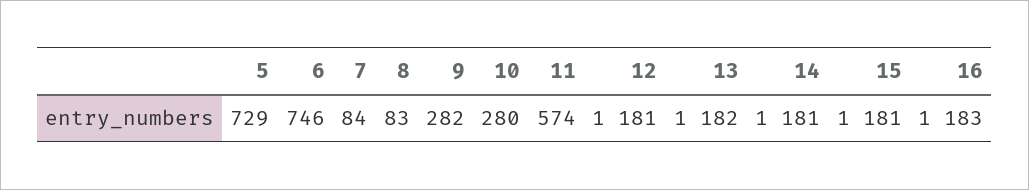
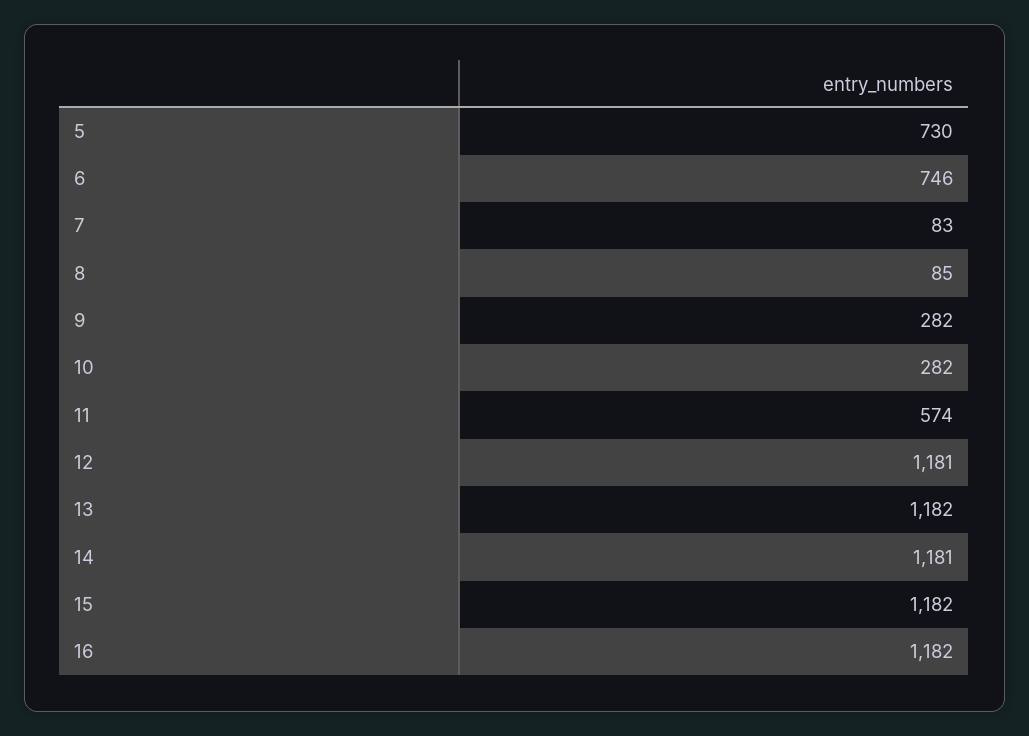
5: 729 -> 730
7: 84 -> 83
8: 83 -> 85
10: 280 -> 282
15: 1181 -> 1182
16: 1183 -> 1182

